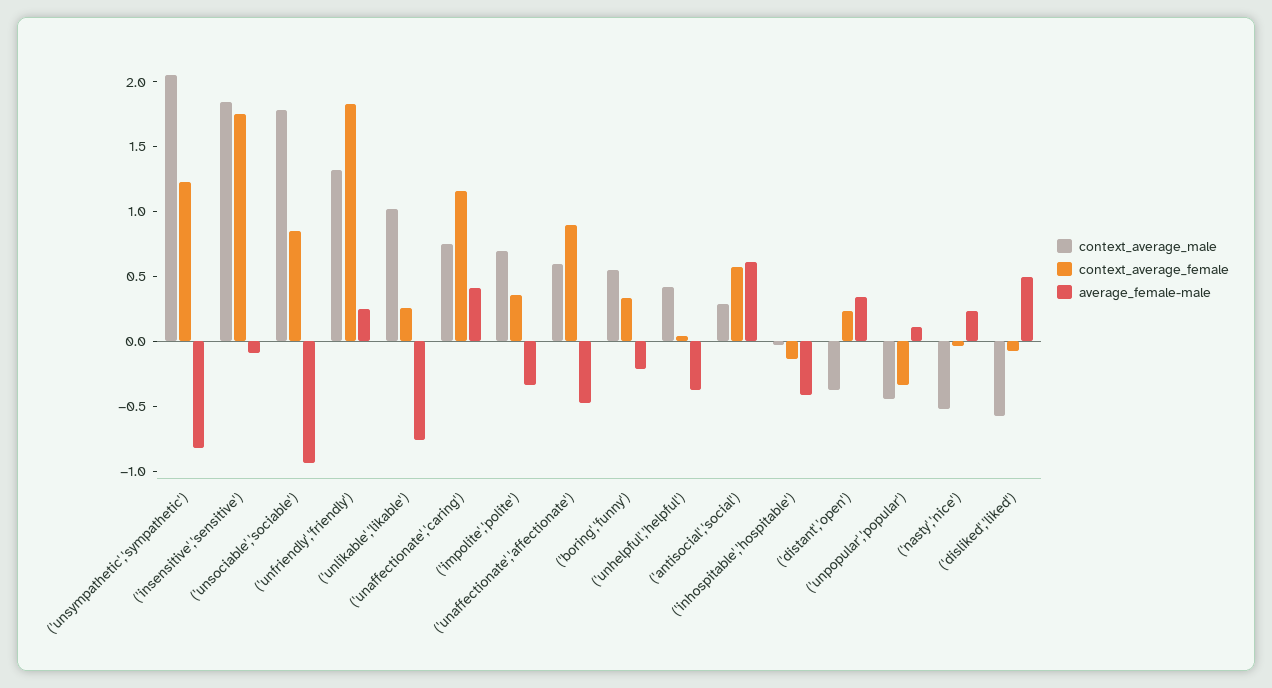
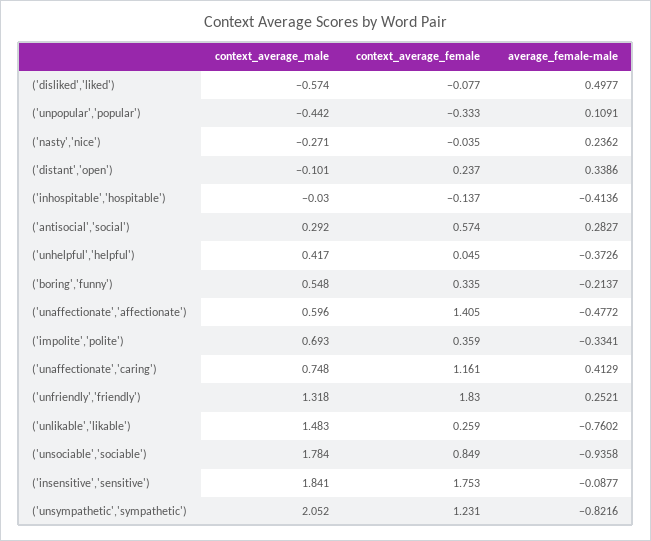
context_average_male, ('unlikable','likable'): 1 -> 1.483
context_average_female, ('unaffectionate','affectionate'): 0.9 -> 1.405
average_female-male, ('antisocial','social'): 0.6 -> 0.2827
context_average_male, ('distant','open'): -0.4 -> -0.101
context_average_male, ('nasty','nice'): -0.5 -> -0.271

